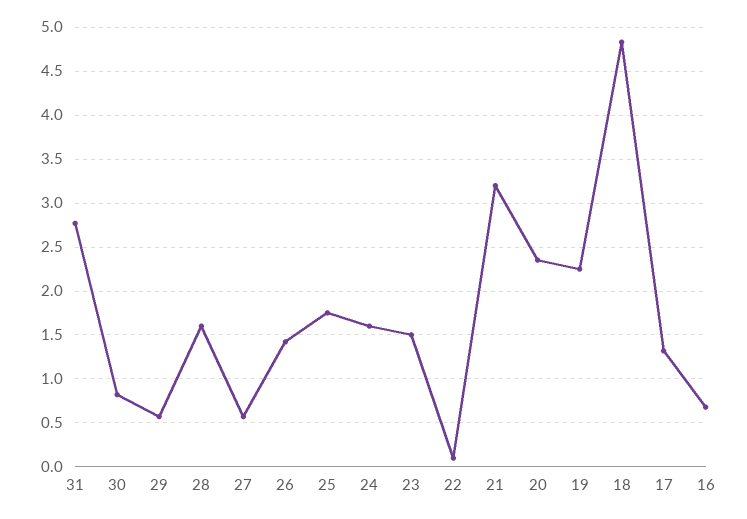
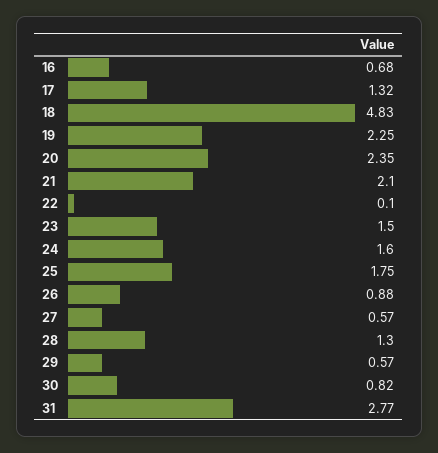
28: 1.6 -> 1.3
26: 1.4 -> 0.88
21: 3.2 -> 2.1

